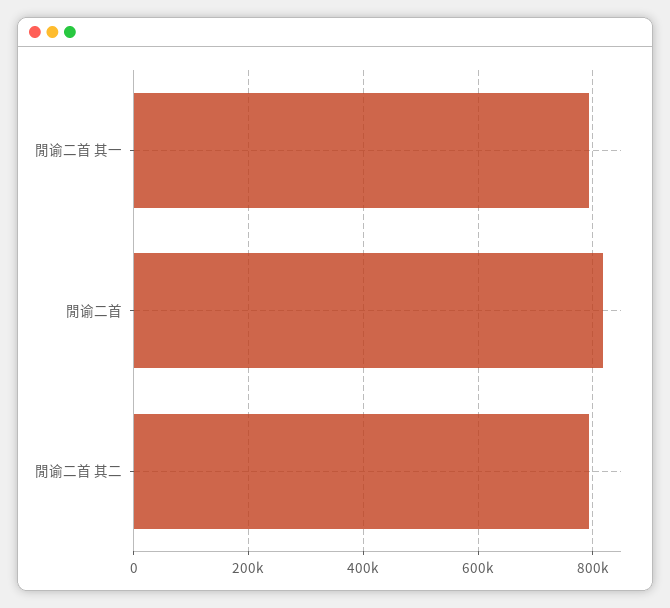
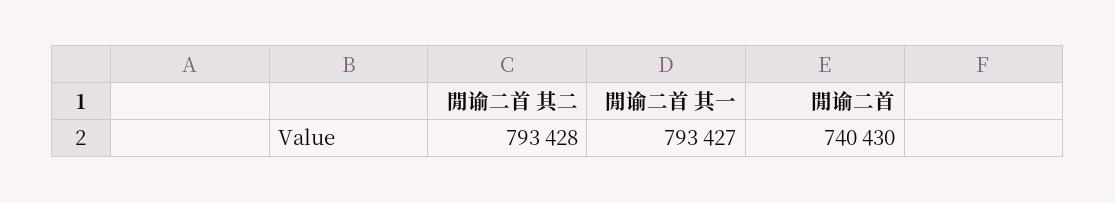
閒谕二首: 820000 -> 740430

